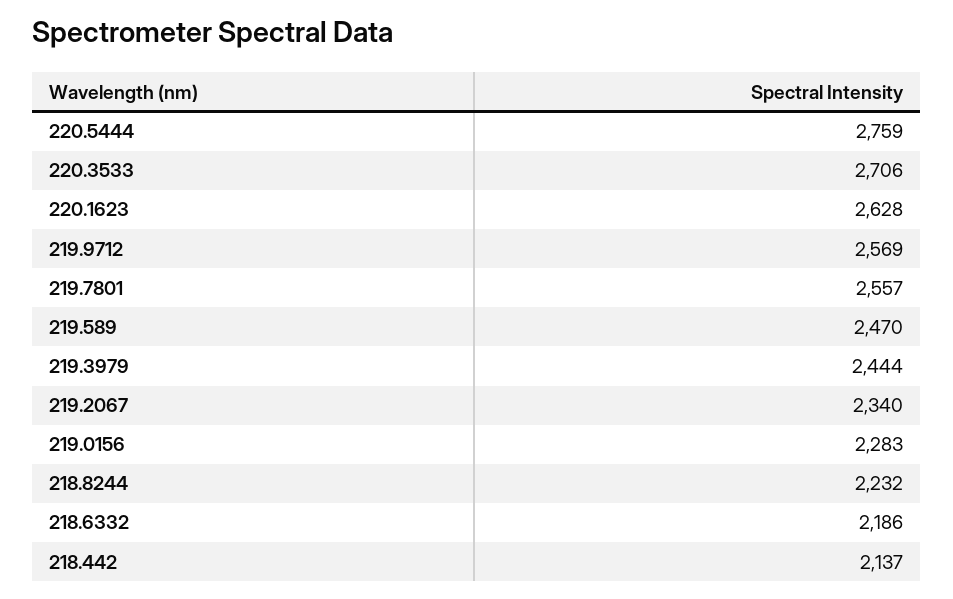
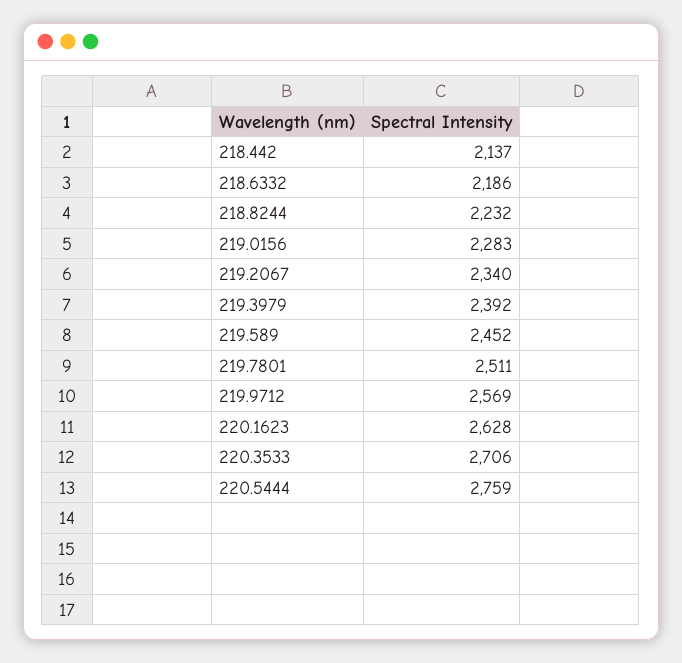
219.7801: 2557 -> 2511
219.589: 2470 -> 2452
219.3979: 2444 -> 2392

